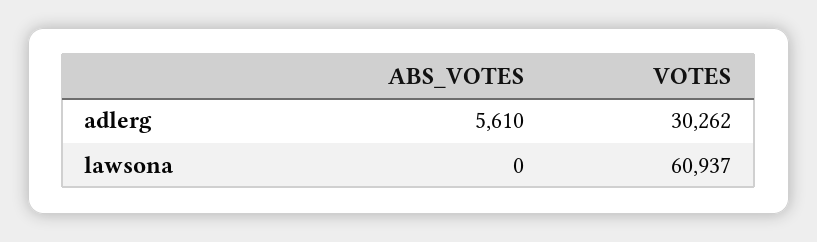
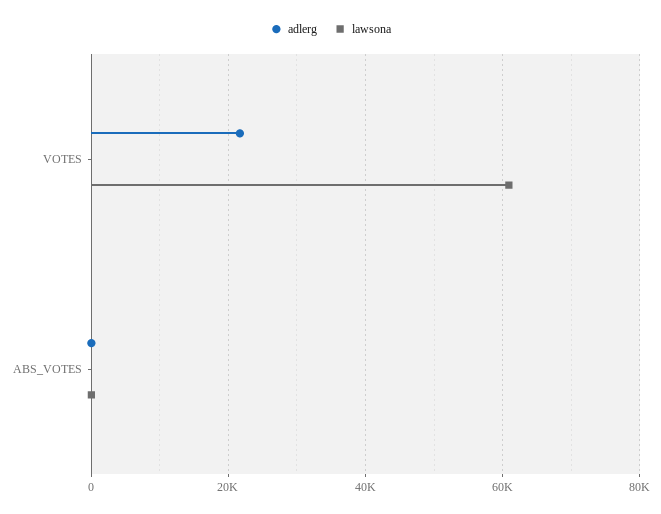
adlerg, ABS_VOTES: 5610 -> 0
adlerg, VOTES: 30262 -> 22000

